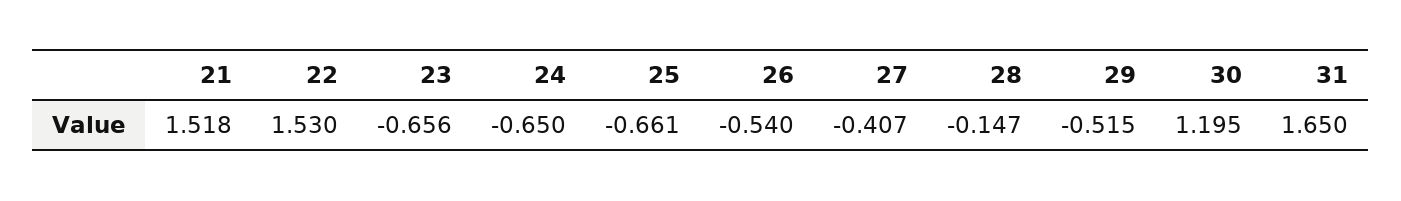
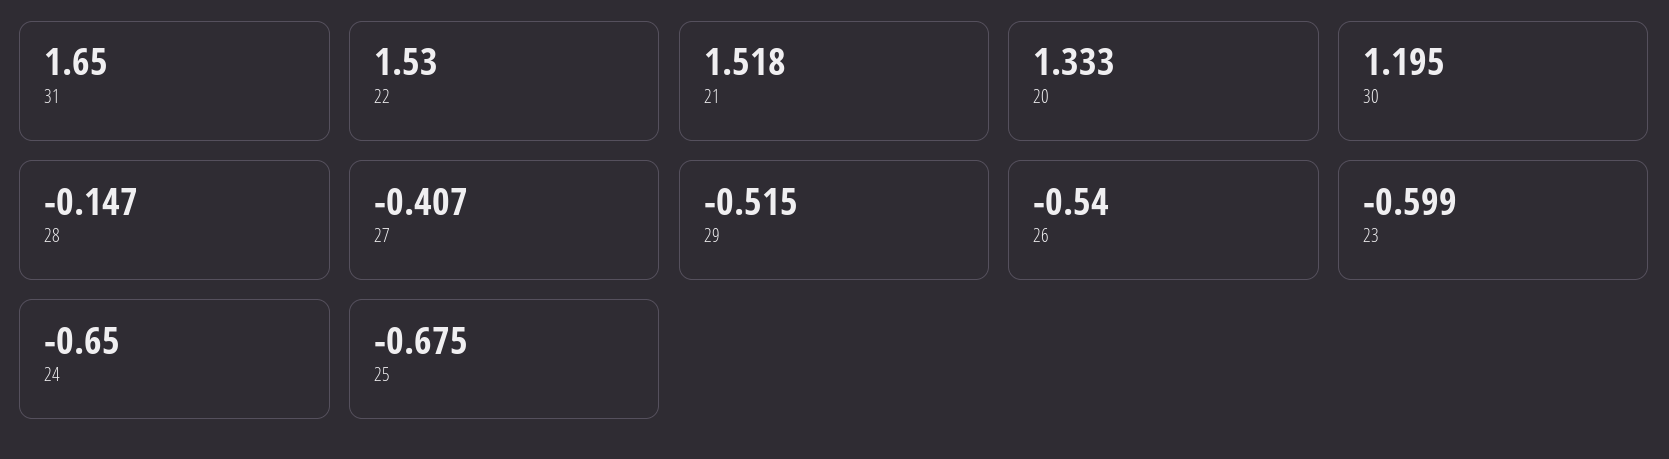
23: -0.656 -> -0.599
25: -0.661 -> -0.675
20: none -> 1.333

